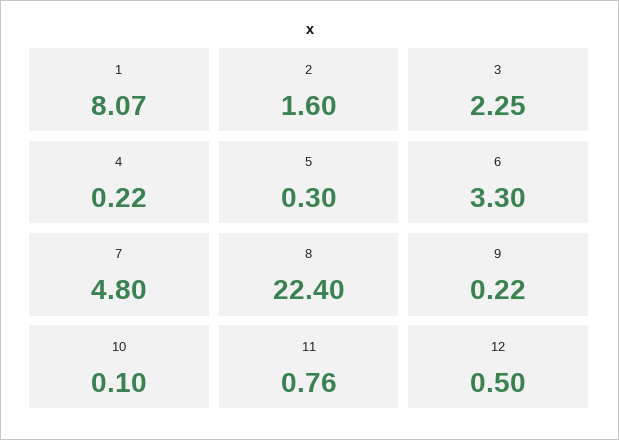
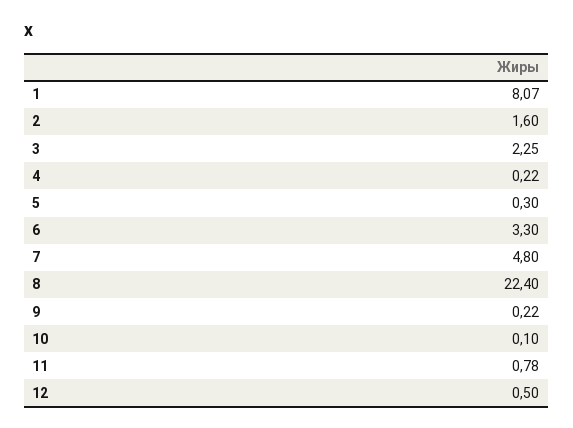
11: 0.76 -> 0.78

